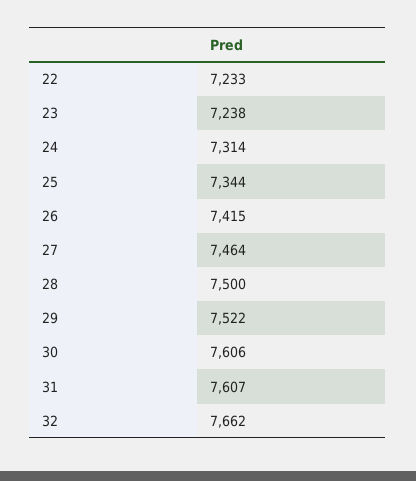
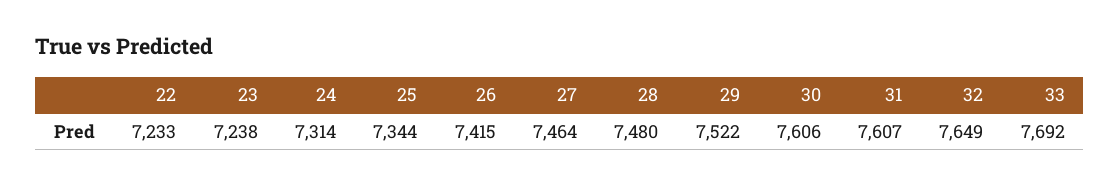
28: 7500 -> 7480
32: 7662 -> 7649
33: none -> 7692

